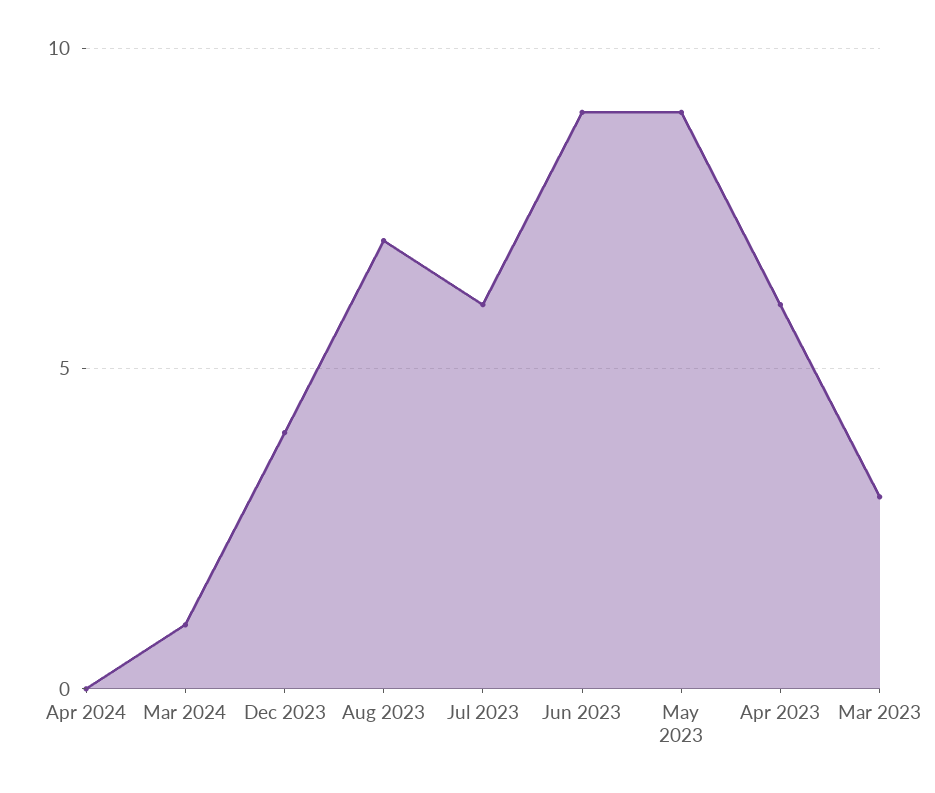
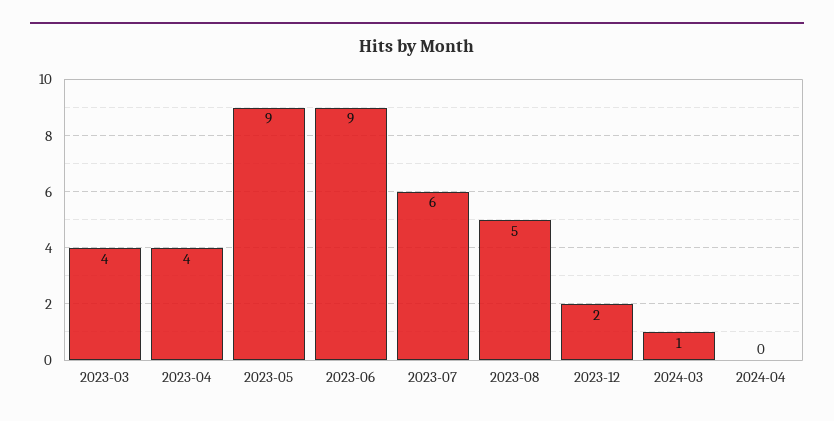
Dec 2023: 4 -> 2
Aug 2023: 7 -> 5
Apr 2023: 6 -> 4
Mar 2023: 3 -> 4

